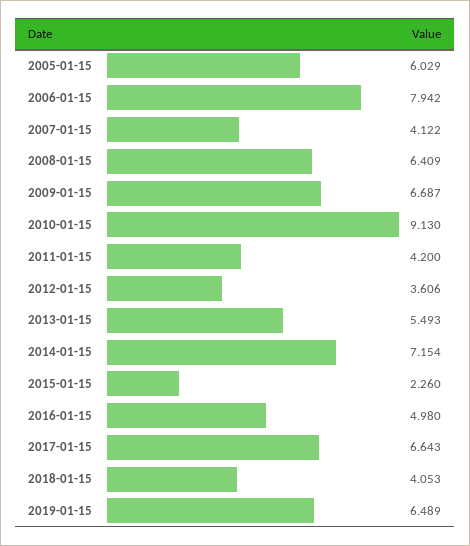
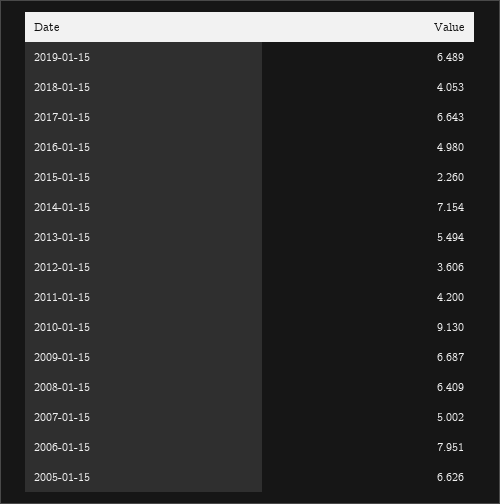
2005-01-15: 6.029 -> 6.626
2006-01-15: 7.942 -> 7.951
2007-01-15: 4.122 -> 5.002
2013-01-15: 5.493 -> 5.494

